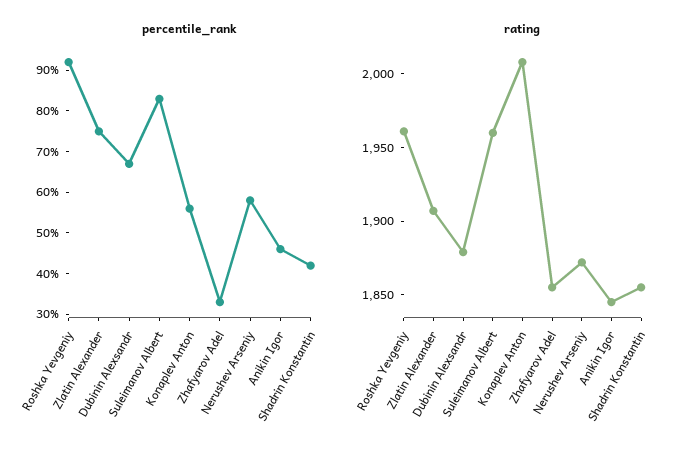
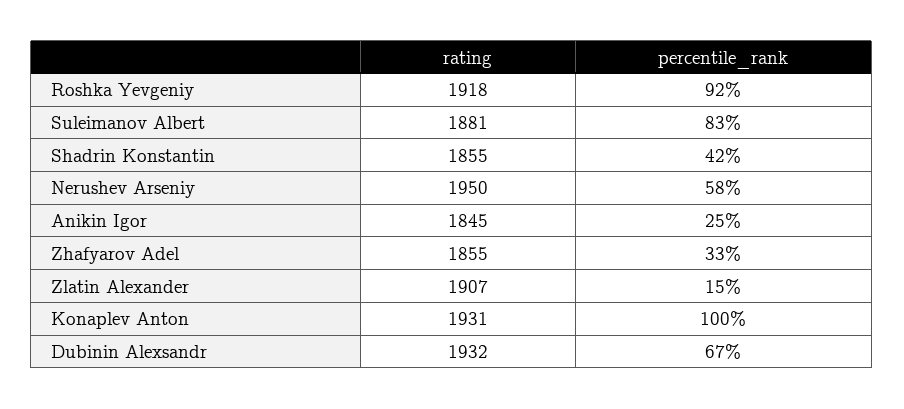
percentile_rank, Zlatin Alexander: 75 -> 15
percentile_rank, Konaplev Anton: 55 -> 100
percentile_rank, Anikin Igor: 45 -> 25
rating, Roshka Yevgeniy: 1960 -> 1918
rating, Dubinin Alexsandr: 1880 -> 1932
rating, Suleimanov Albert: 1960 -> 1881
rating, Konaplev Anton: 2010 -> 1931
rating, Nerushev Arseniy: 1870 -> 1950

